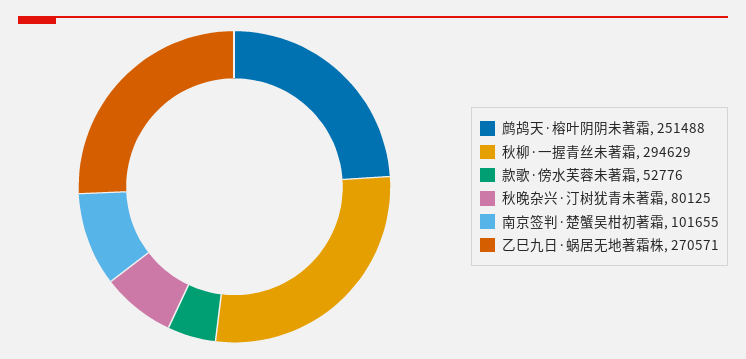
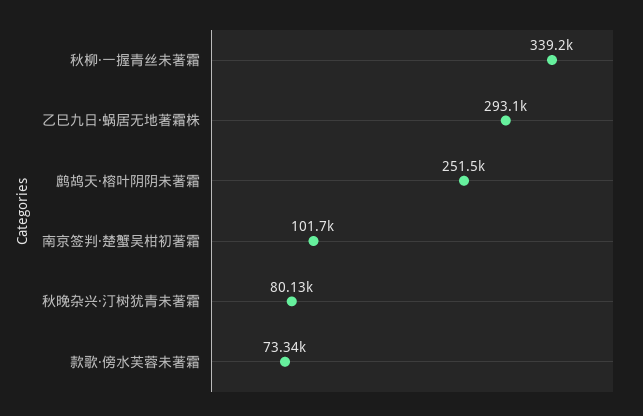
秋柳·一握青丝未著霜: 294629 -> 339200
款歌·傍水芙蓉未著霜: 52776 -> 73340
乙巳九日·蜗居无地著霜株: 270571 -> 293100

